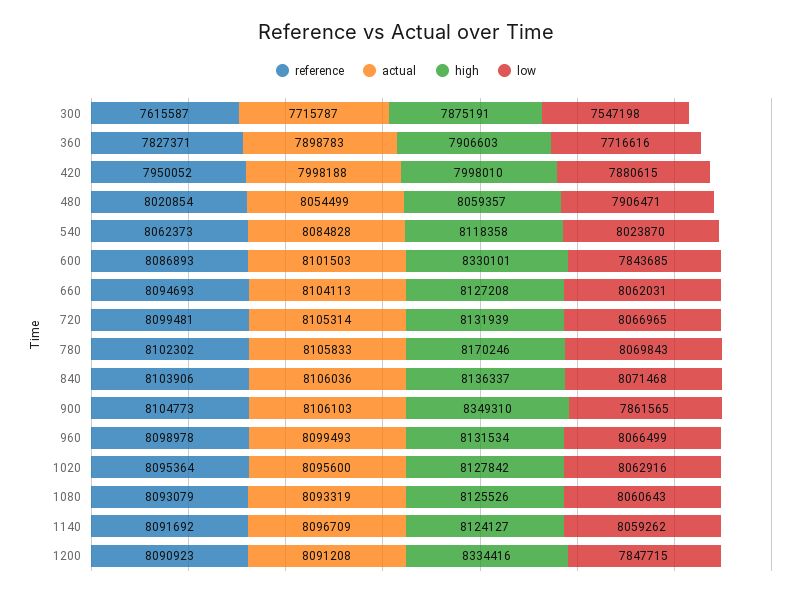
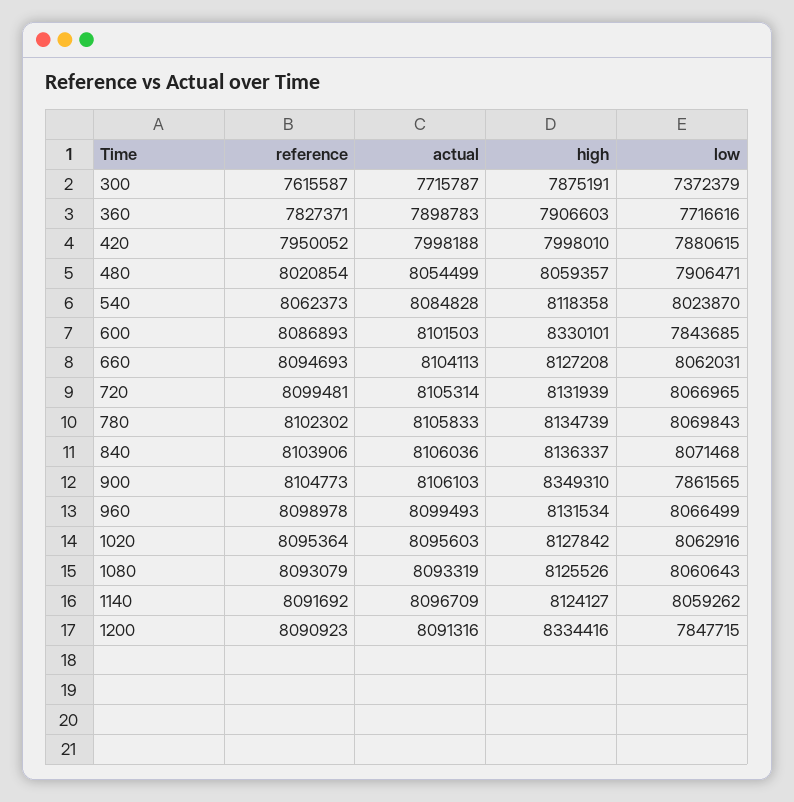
low, 300: 7547198 -> 7372379
high, 780: 8170246 -> 8134739
actual, 1020: 8095600 -> 8095603
actual, 1200: 8091208 -> 8091316

